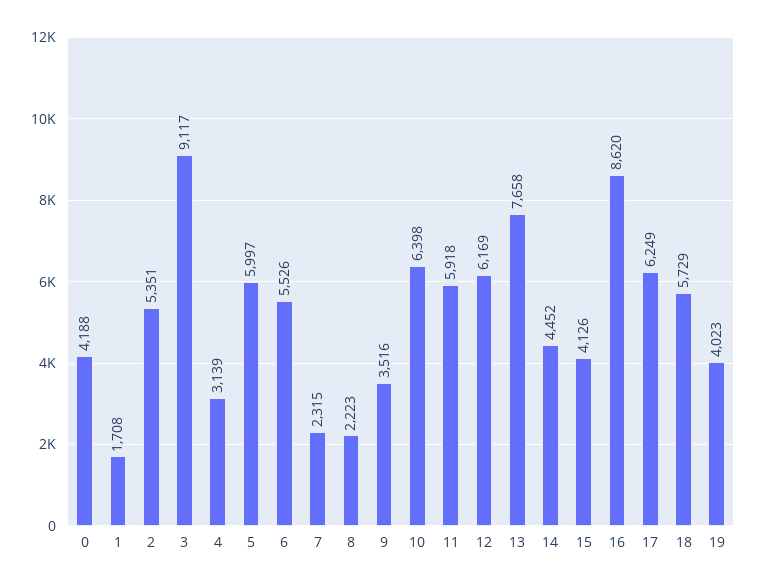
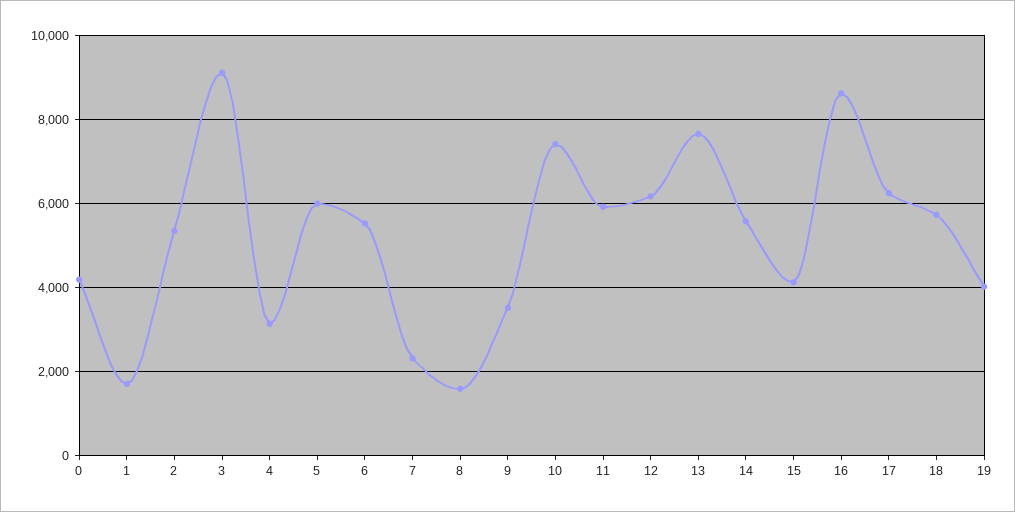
8: 2223 -> 1600
10: 6398 -> 7400
14: 4452 -> 5600

